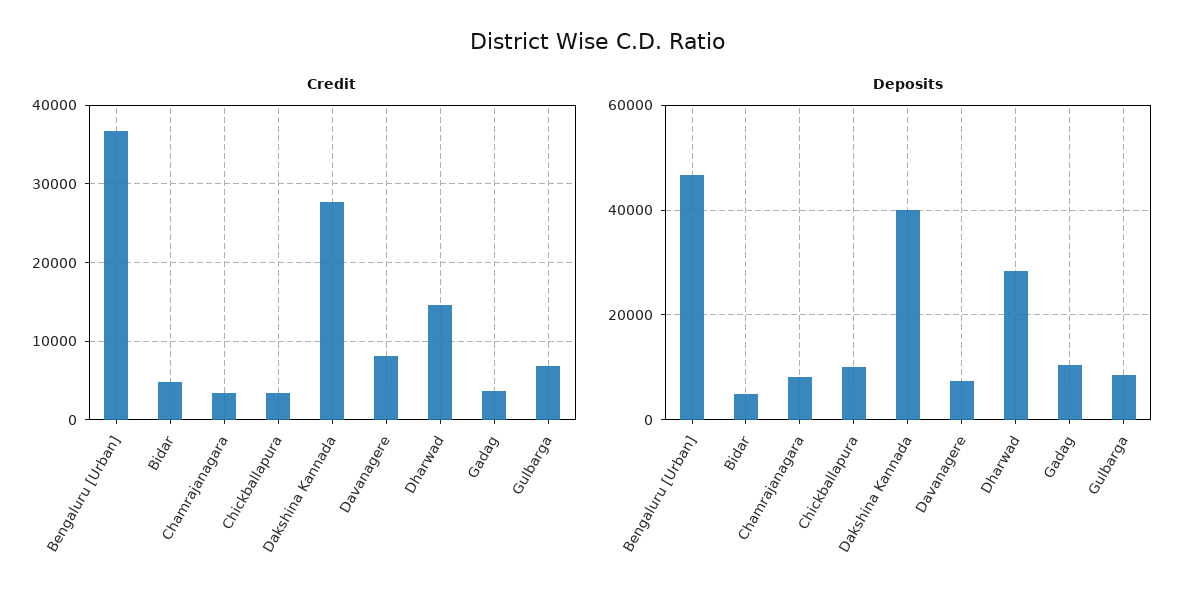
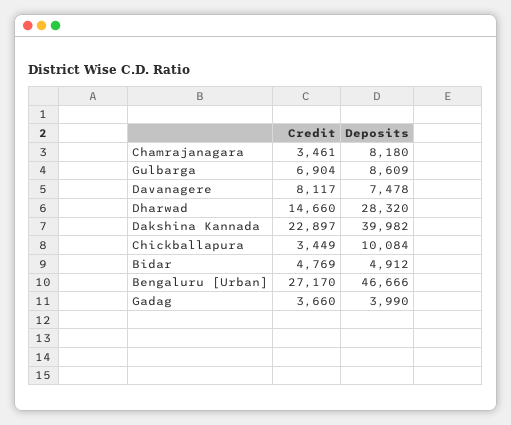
Credit, Bengaluru [Urban]: 37000 -> 27170
Credit, Dakshina Kannada: 28000 -> 22897
Deposits, Gadag: 10000 -> 3990

